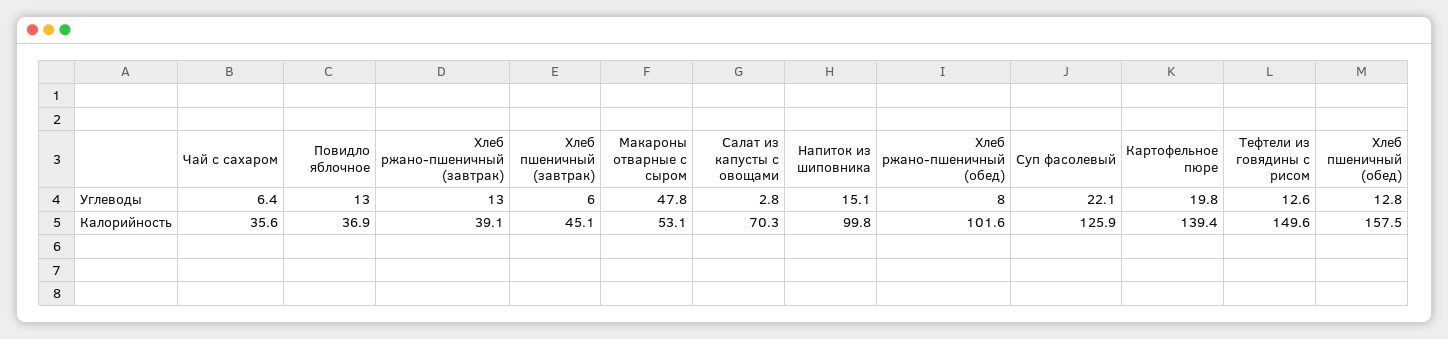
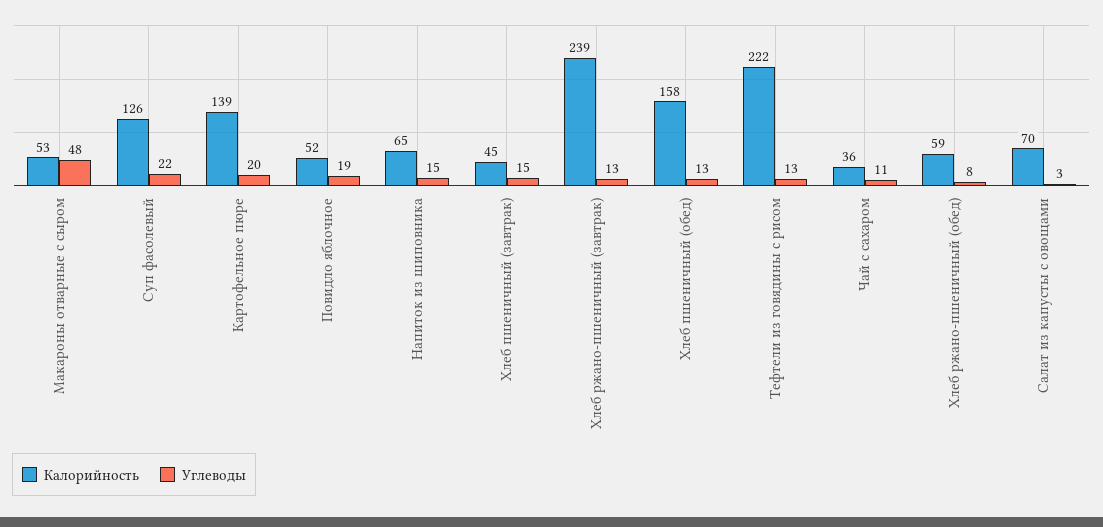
Углеводы, Чай с сахаром: 6.4 -> 11
Углеводы, Повидло яблочное: 13 -> 19
Углеводы, Хлеб пшеничный (завтрак): 6 -> 15
Калорийность, Повидло яблочное: 36.9 -> 52
Калорийность, Хлеб ржано-пшеничный (завтрак): 39.1 -> 239
Калорийность, Напиток из шиповника: 99.8 -> 65
Калорийность, Хлеб ржано-пшеничный (обед): 101.6 -> 59
Калорийность, Тефтели из говядины с рисом: 149.6 -> 222

